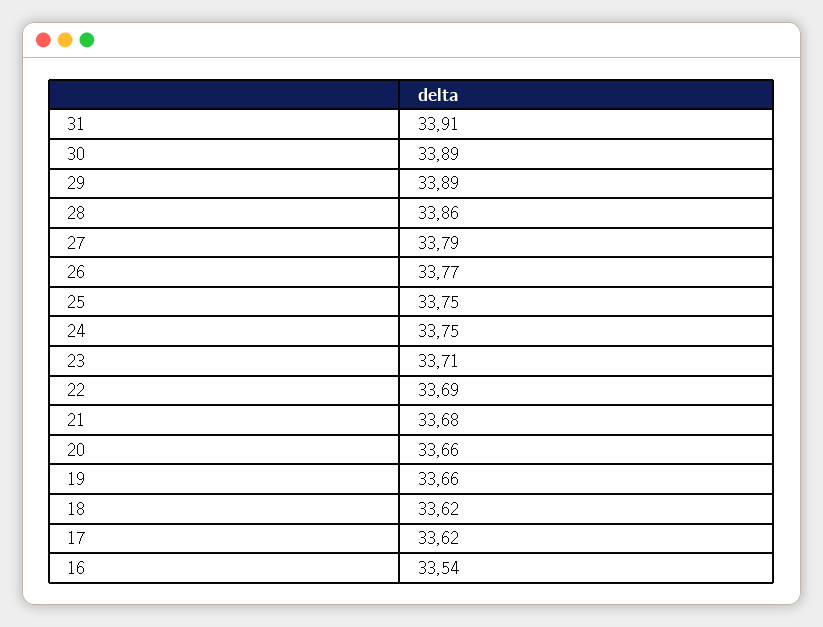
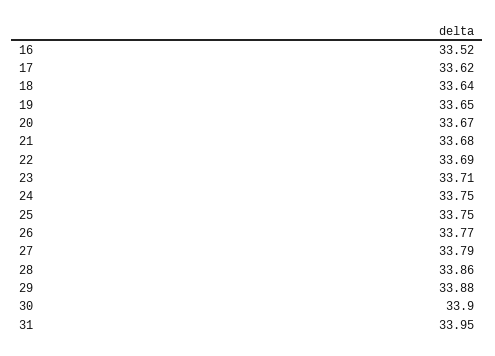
31: 33.91 -> 33.95
30: 33.89 -> 33.9
29: 33.89 -> 33.88
20: 33.66 -> 33.67
19: 33.66 -> 33.65
18: 33.62 -> 33.64
16: 33.54 -> 33.52

